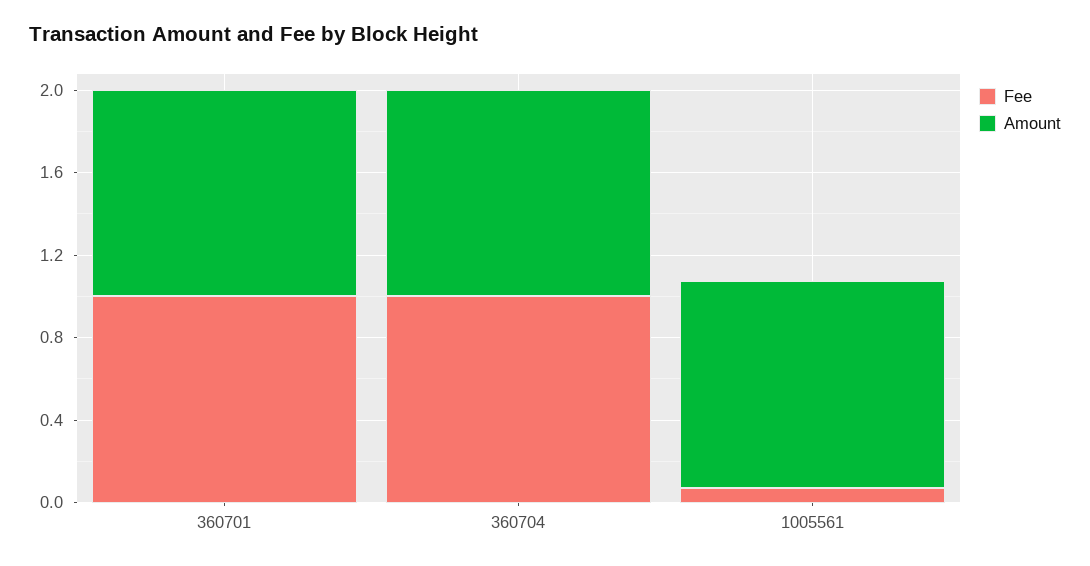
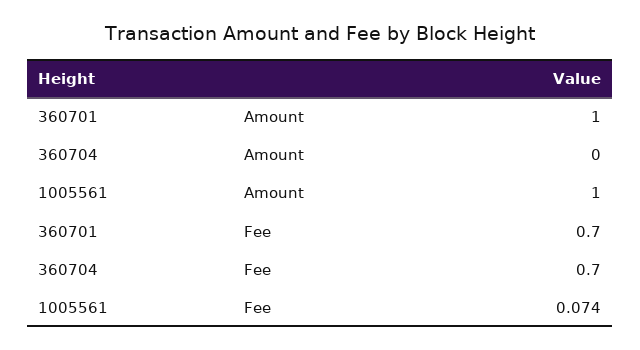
Fee, 360701: 1 -> 0.7
Fee, 360704: 1 -> 0.7
Amount, 360704: 1 -> 0

